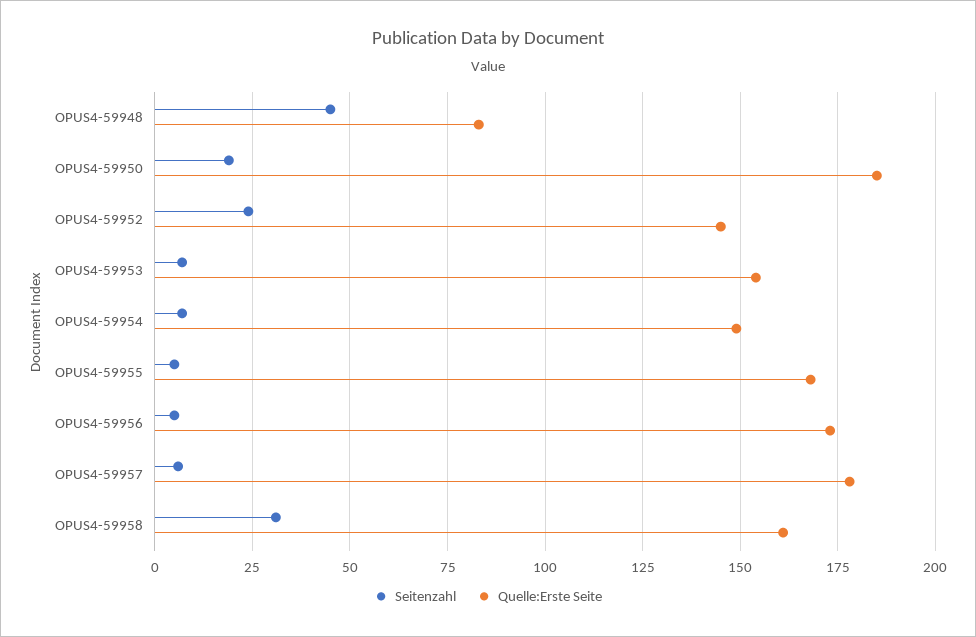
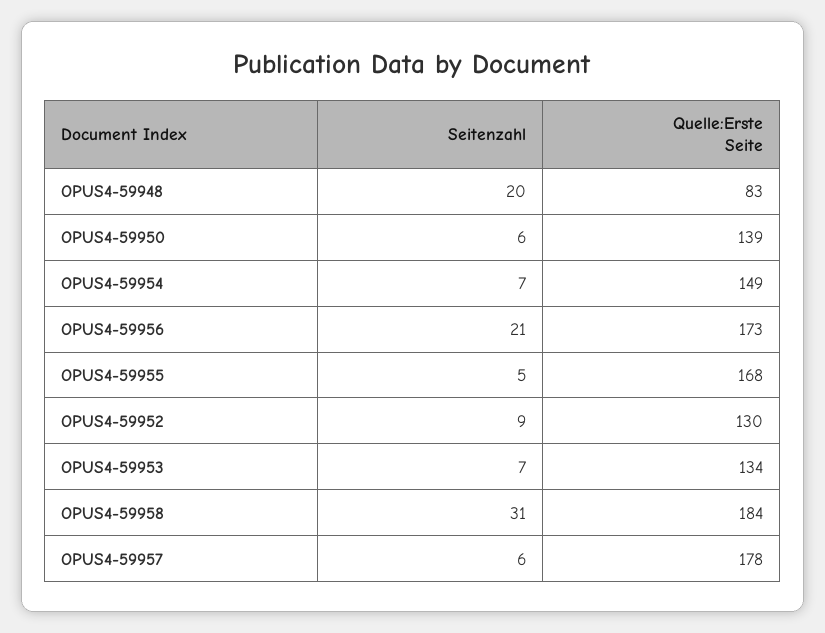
Seitenzahl, OPUS4-59948: 45 -> 20
Seitenzahl, OPUS4-59950: 20 -> 6
Quelle:Erste Seite, OPUS4-59950: 185 -> 139
Seitenzahl, OPUS4-59952: 25 -> 9
Quelle:Erste Seite, OPUS4-59952: 145 -> 130
Quelle:Erste Seite, OPUS4-59953: 155 -> 134
Seitenzahl, OPUS4-59956: 5 -> 21
Quelle:Erste Seite, OPUS4-59958: 160 -> 184

